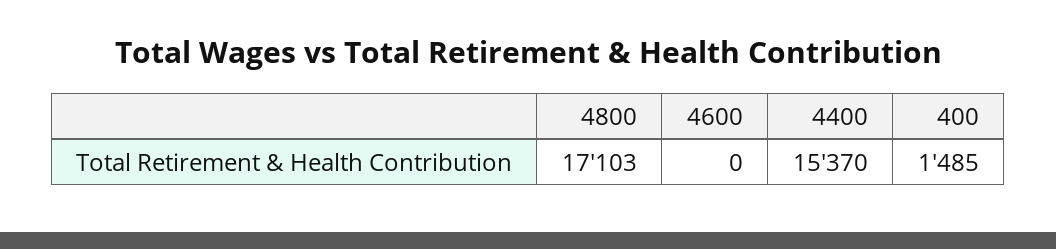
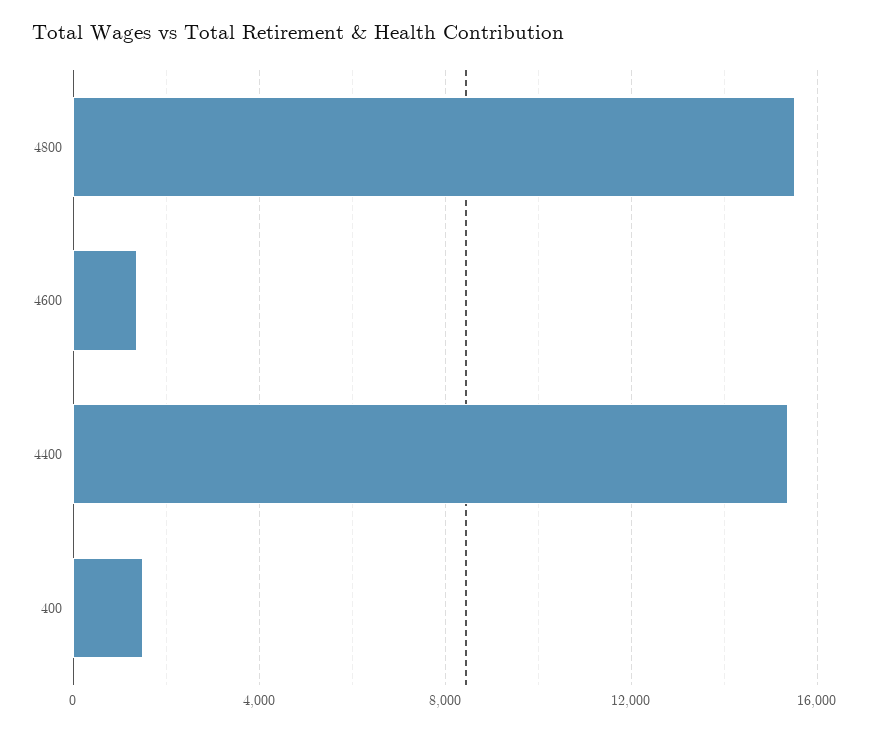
4800: 17103 -> 15500
4600: 0 -> 1500

